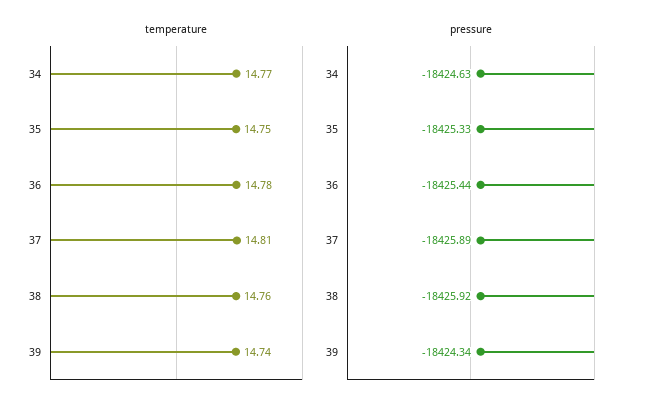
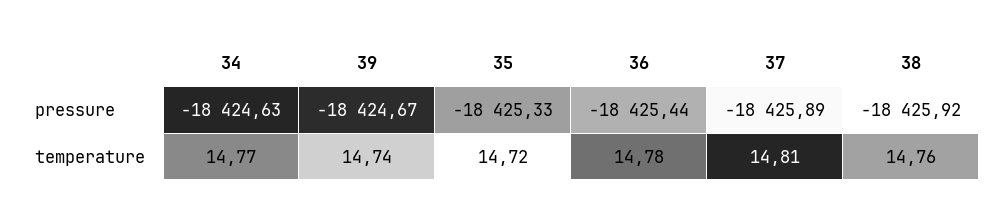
temperature, 35: 14.75 -> 14.72
pressure, 39: -18424.34 -> -18424.67

